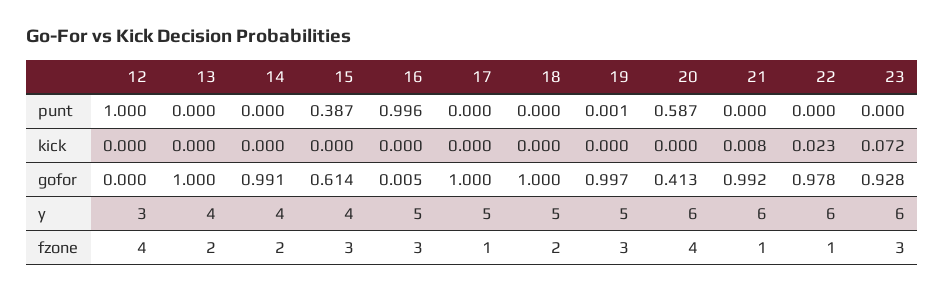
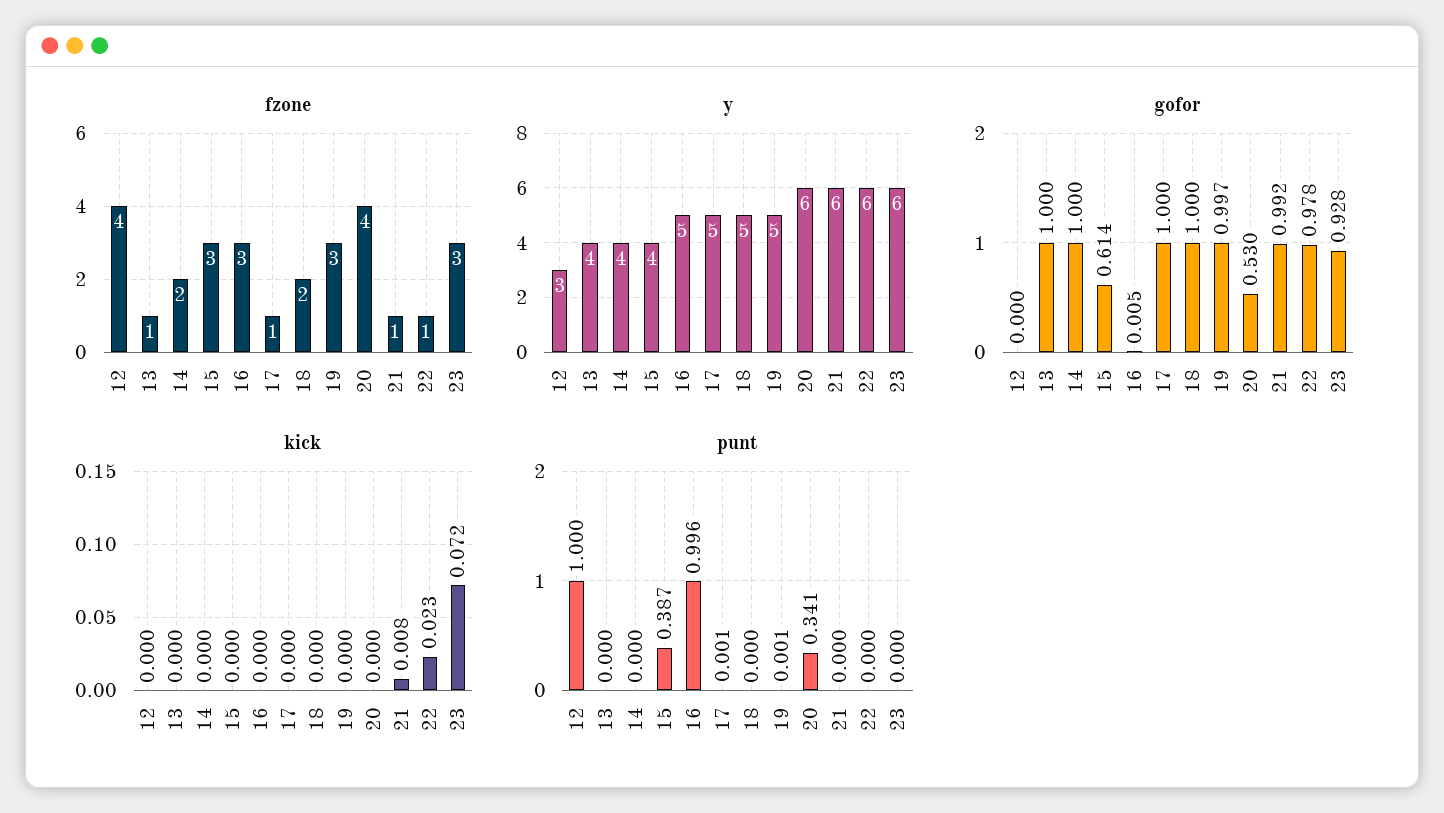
punt, 17: 0 -> 0.001
punt, 20: 0.587 -> 0.341
gofor, 14: 0.991 -> 1
gofor, 20: 0.413 -> 0.53
fzone, 13: 2 -> 1

